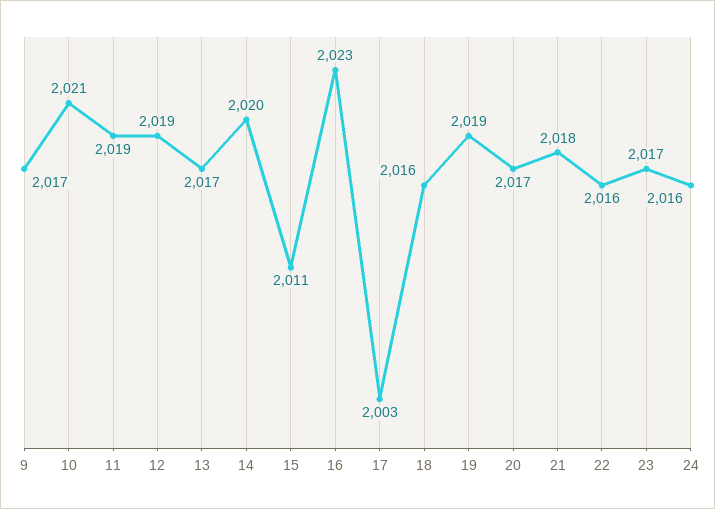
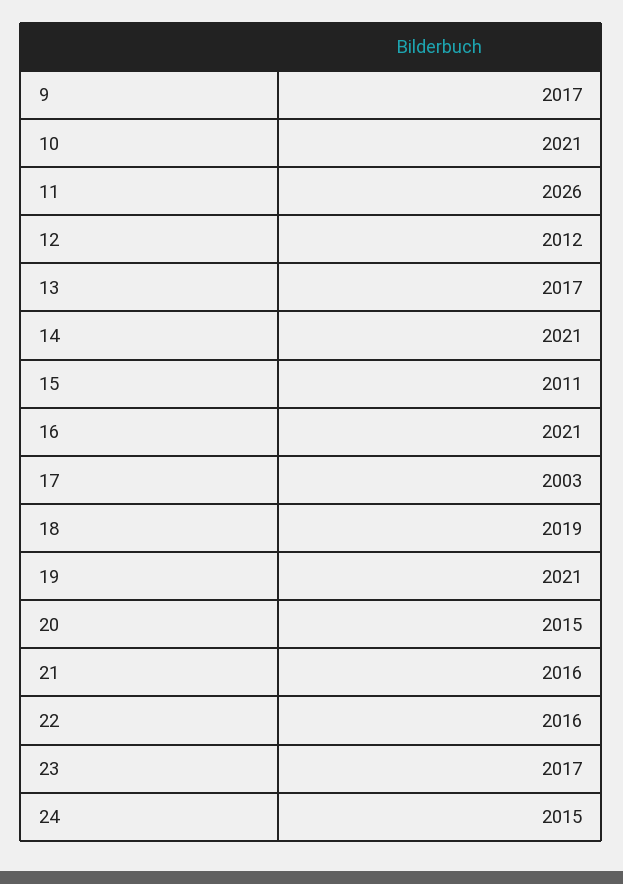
11: 2019 -> 2026
12: 2019 -> 2012
14: 2020 -> 2021
16: 2023 -> 2021
18: 2016 -> 2019
19: 2019 -> 2021
20: 2017 -> 2015
21: 2018 -> 2016
24: 2016 -> 2015

